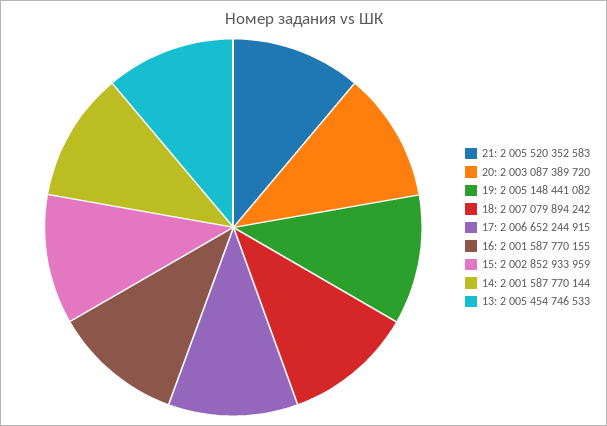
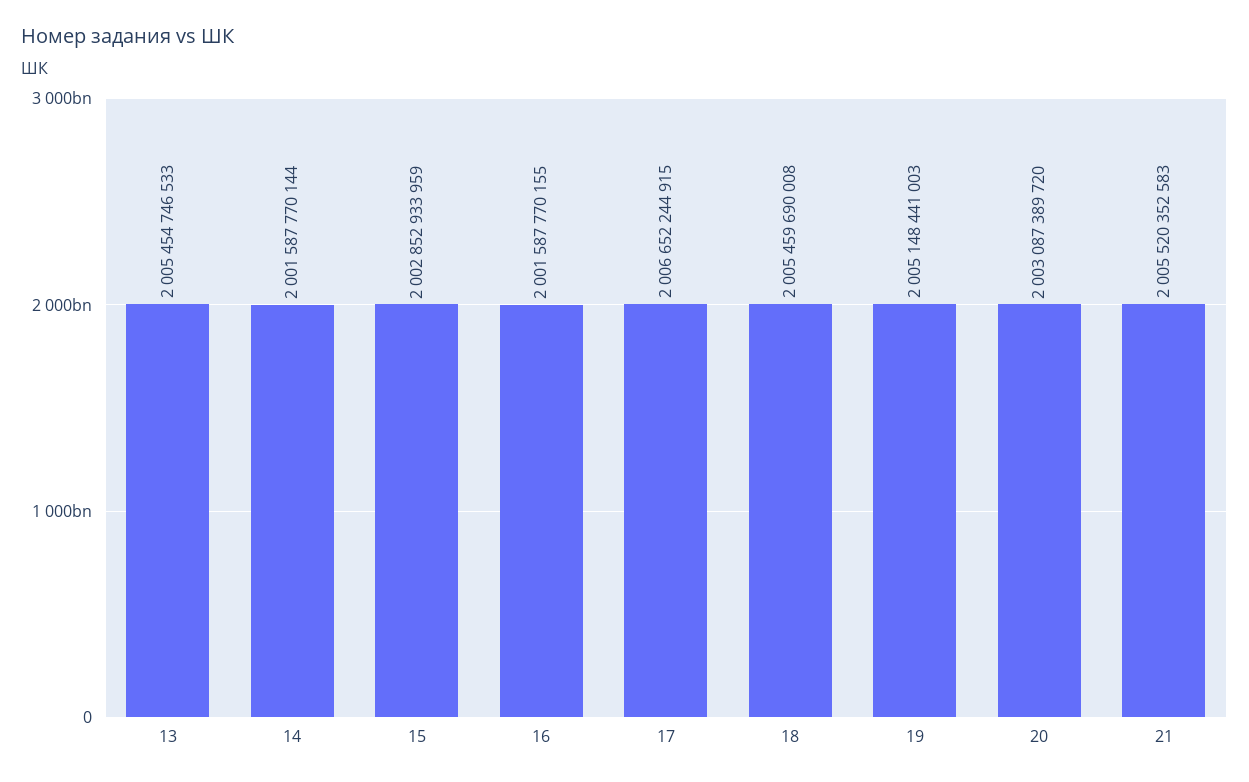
19: 2005148441082 -> 2005148441003
18: 2007079894242 -> 2005459690008

